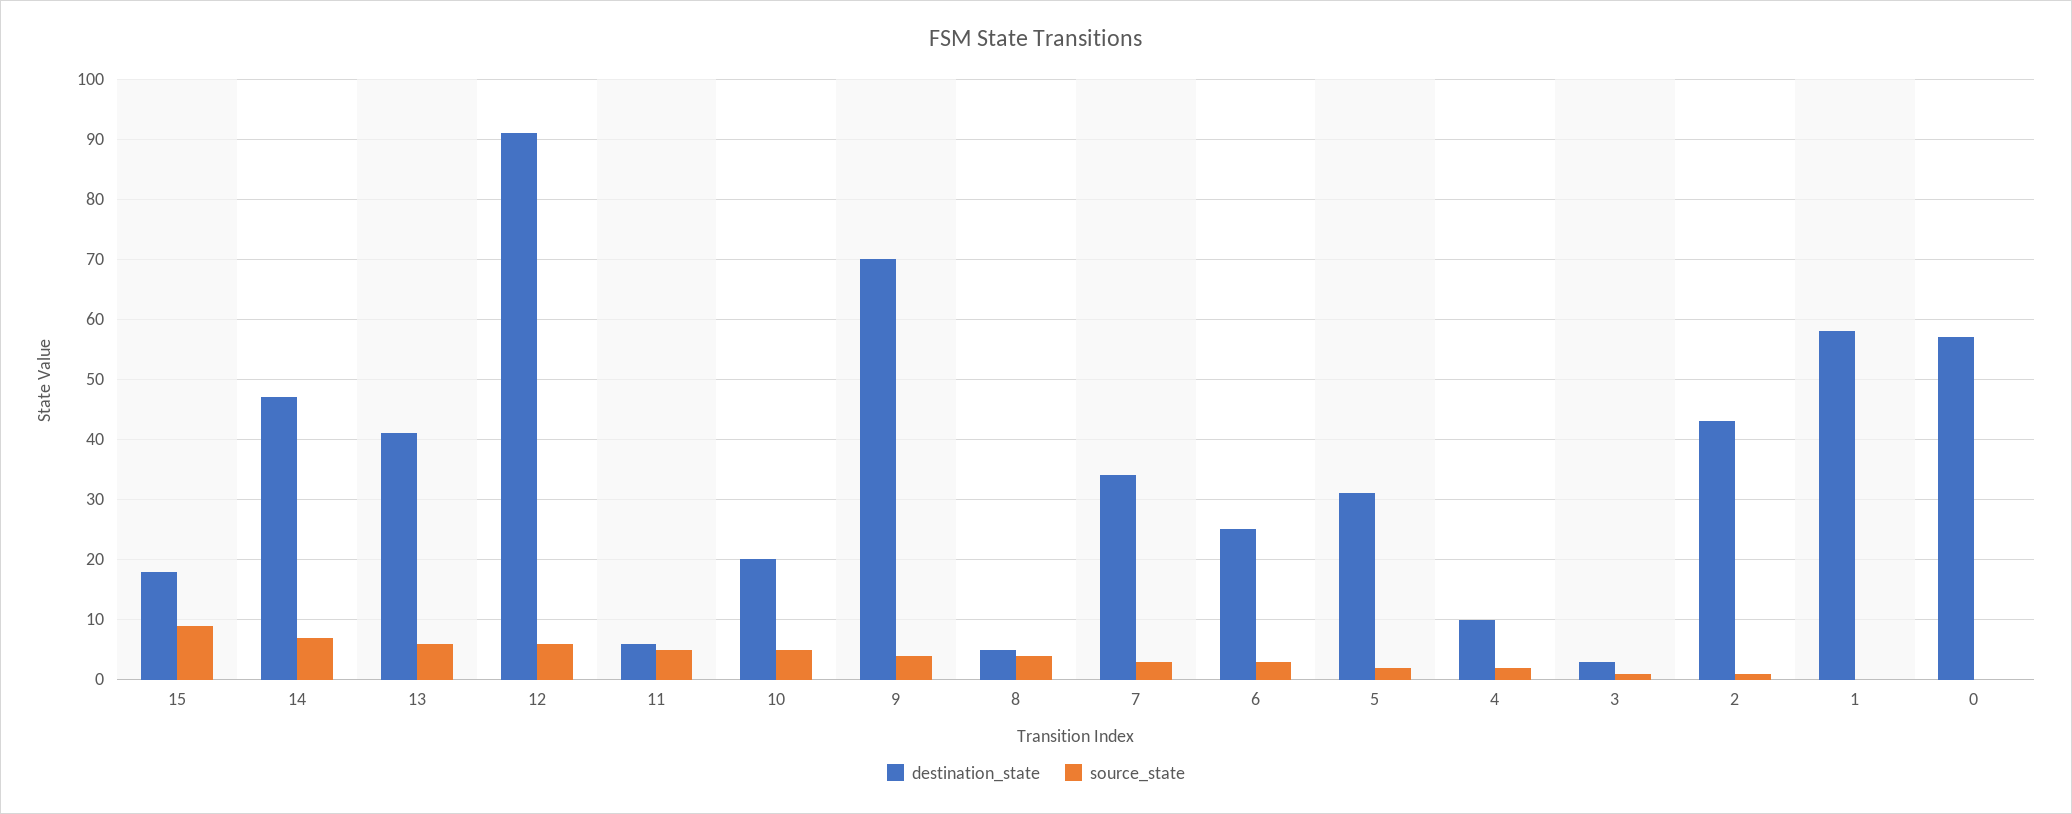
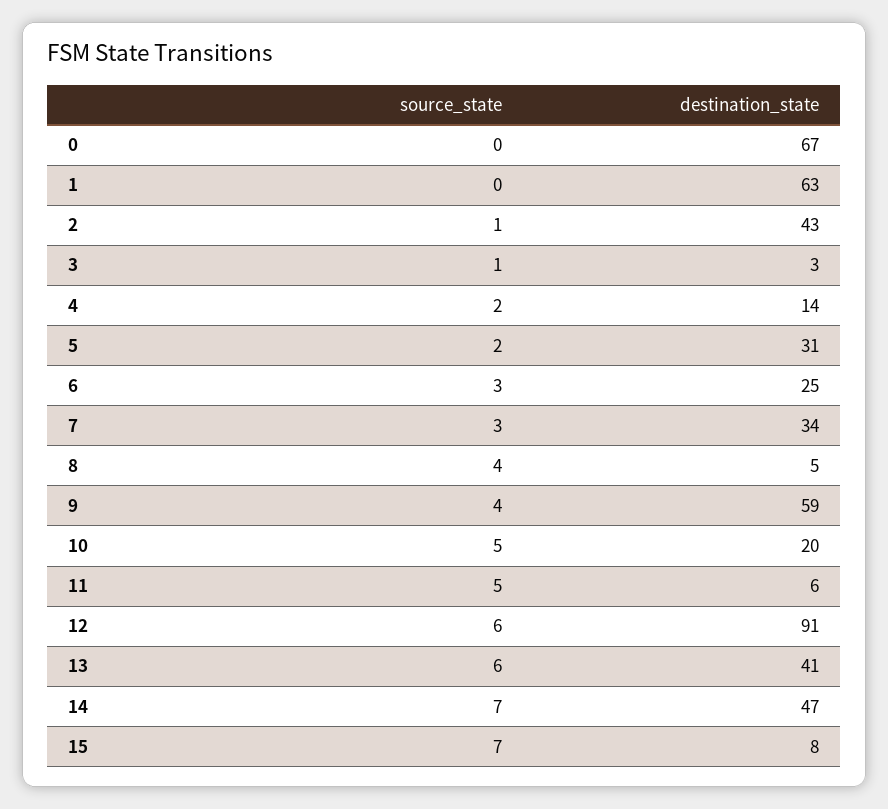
destination_state, 15: 18 -> 8
source_state, 15: 9 -> 7
destination_state, 9: 70 -> 59
destination_state, 4: 10 -> 14
destination_state, 1: 58 -> 63
destination_state, 0: 57 -> 67

